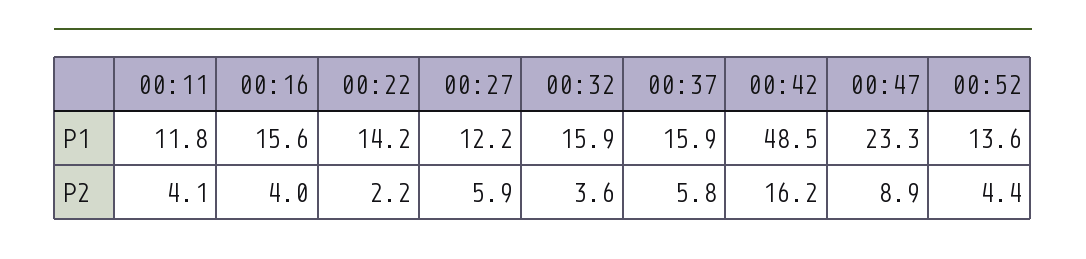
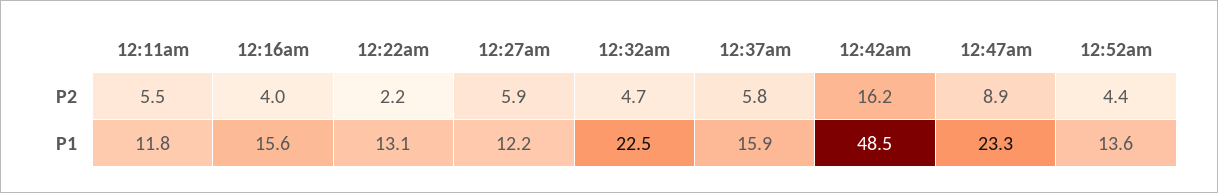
00:22, P1: 14.2 -> 13.1
00:32, P1: 15.9 -> 22.5
00:11, P2: 4.1 -> 5.5
00:32, P2: 3.6 -> 4.7

